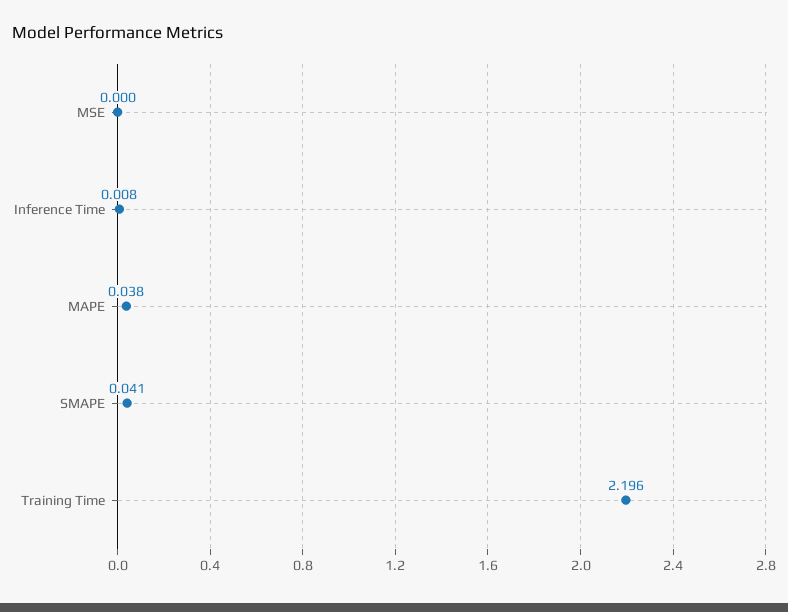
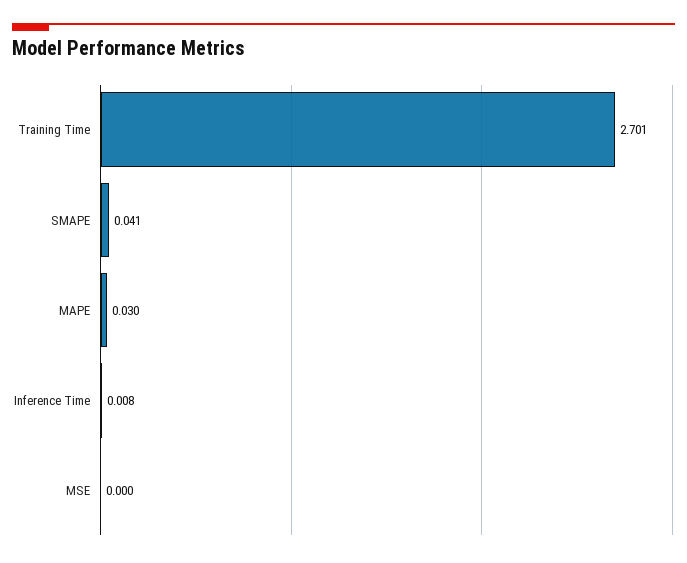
MAPE: 0.038 -> 0.03
Training Time: 2.196 -> 2.701

